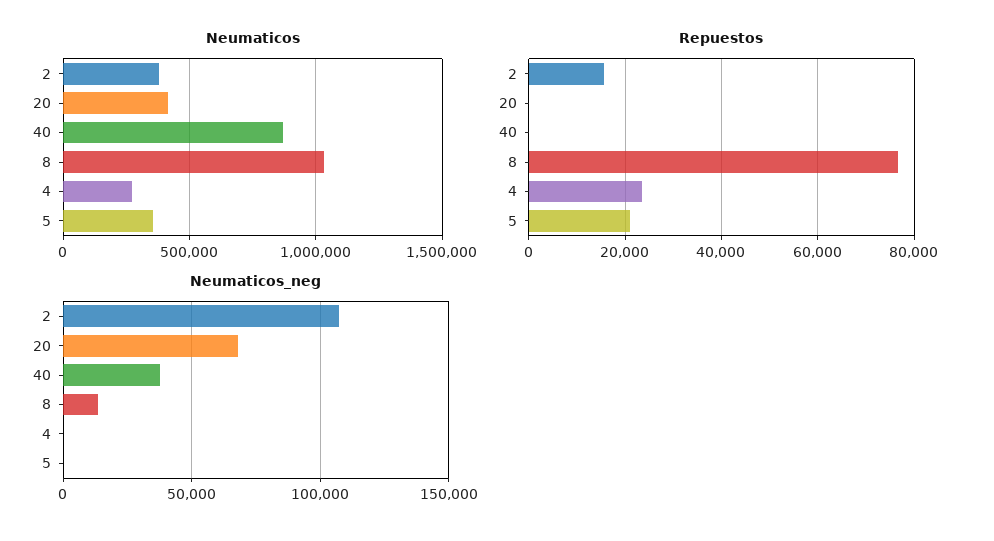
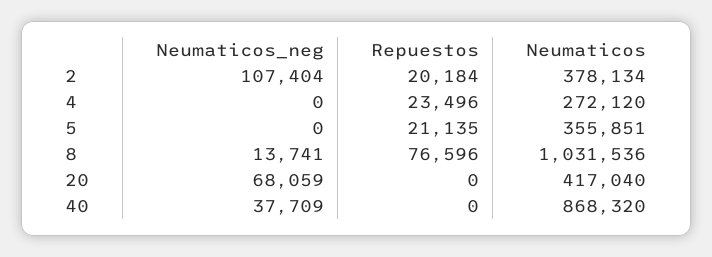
Repuestos, 2: 16000 -> 20184

